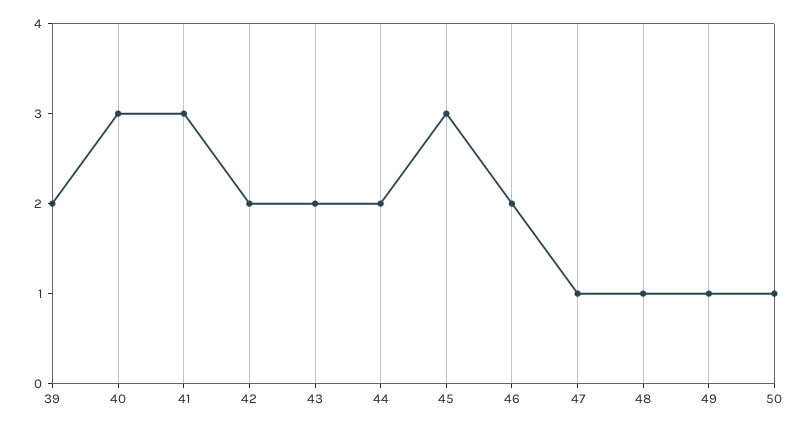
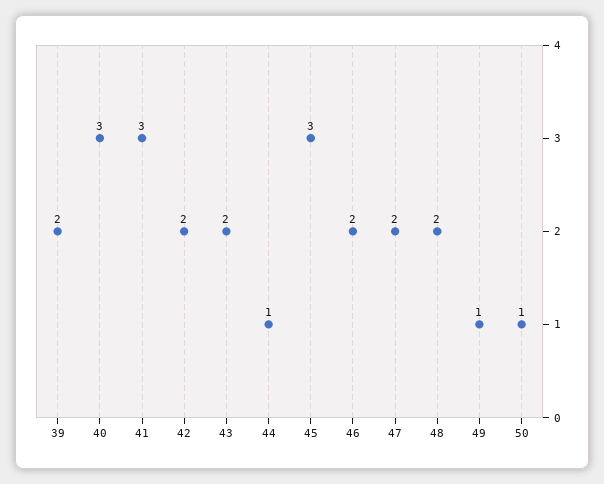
44: 2 -> 1
47: 1 -> 2
48: 1 -> 2

